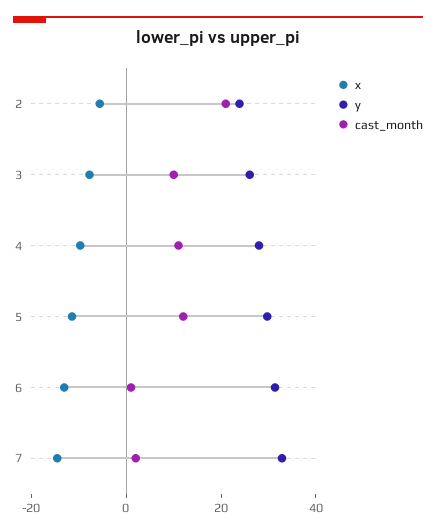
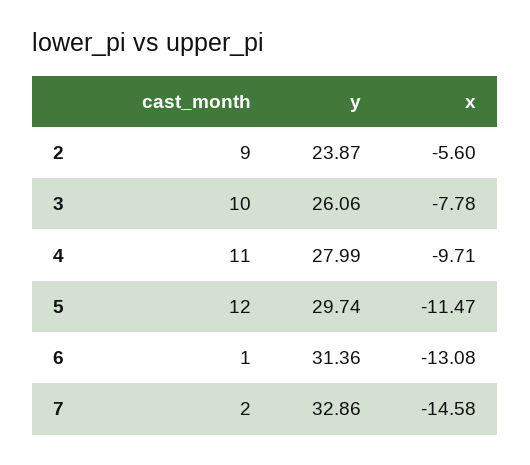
cast_month, 2: 20 -> 9

